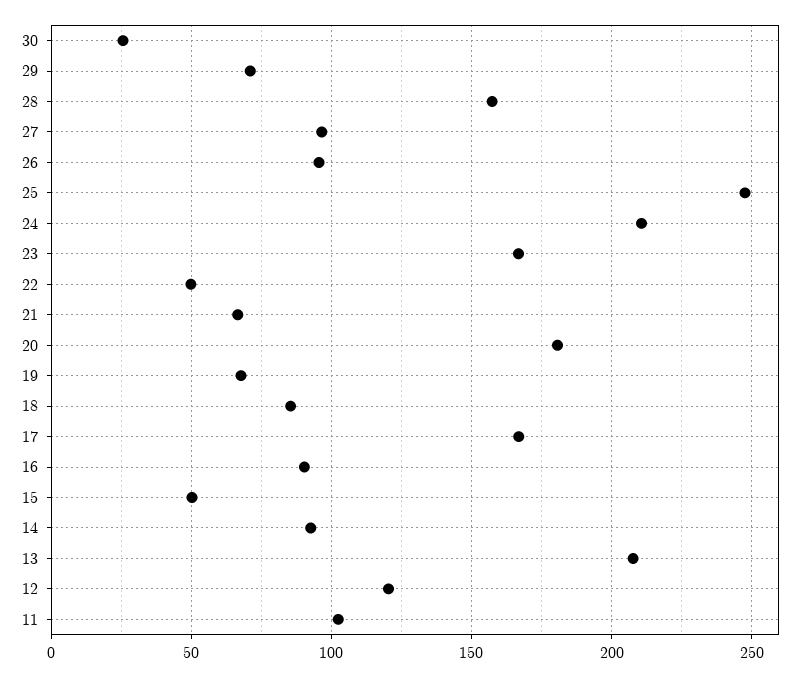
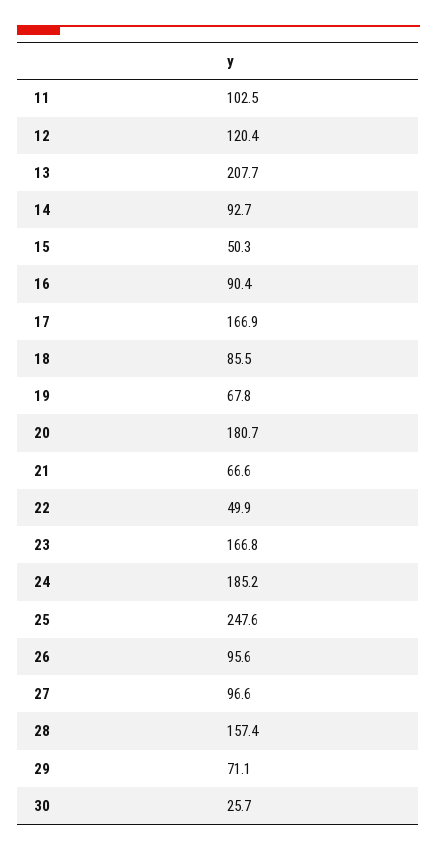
24: 210 -> 185.2

